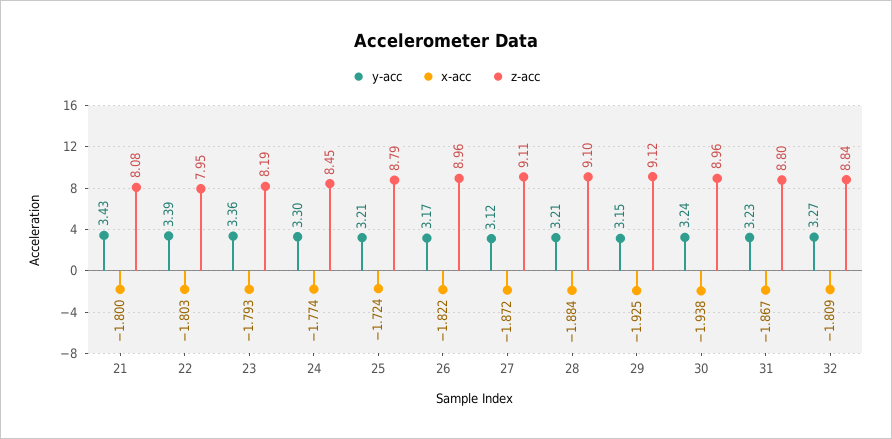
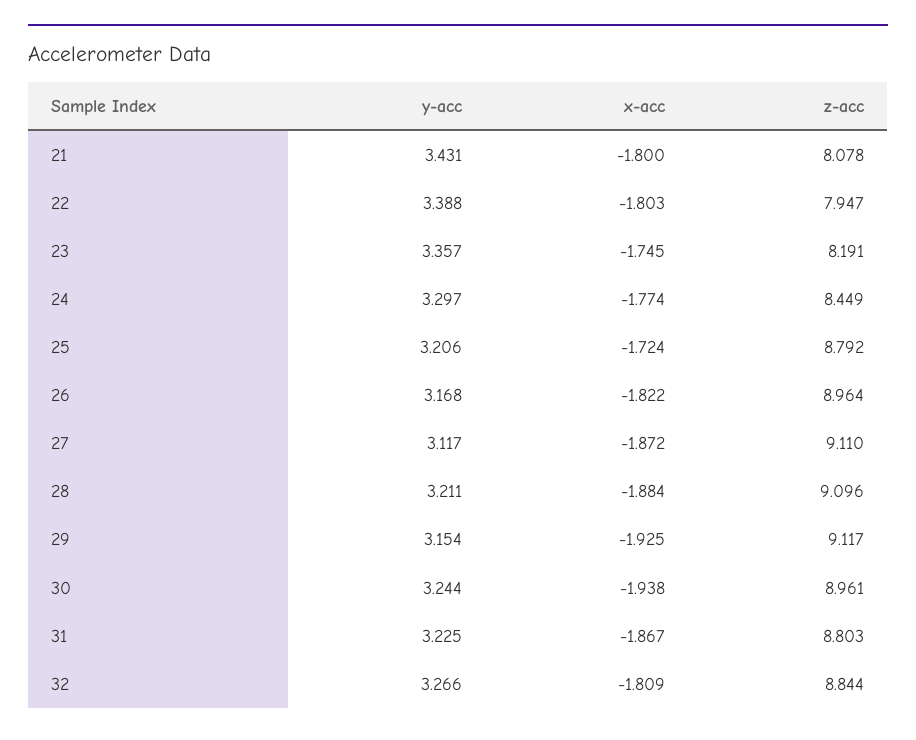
x-acc, 23: -1.793 -> -1.745

